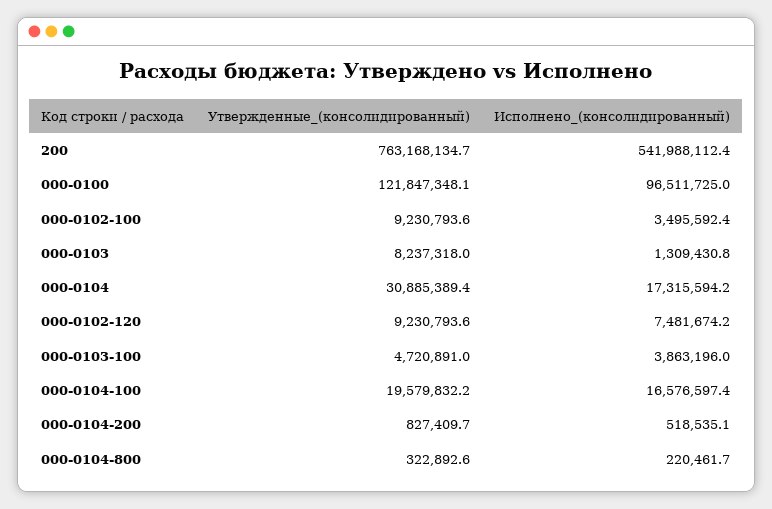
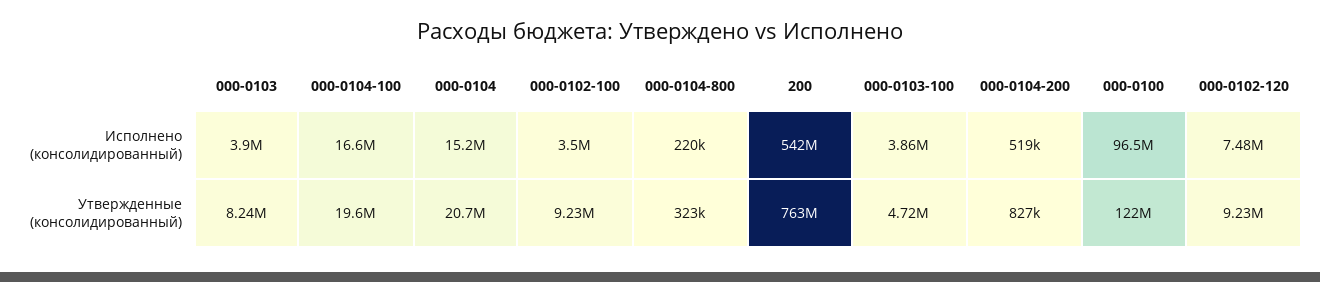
Исполнено_(консолидированный), 000-0103: 1309430.8 -> 3900000
Утвержденные_(консолидированный), 000-0104: 30885389.4 -> 20700000
Исполнено_(консолидированный), 000-0104: 17315594.2 -> 15200000

